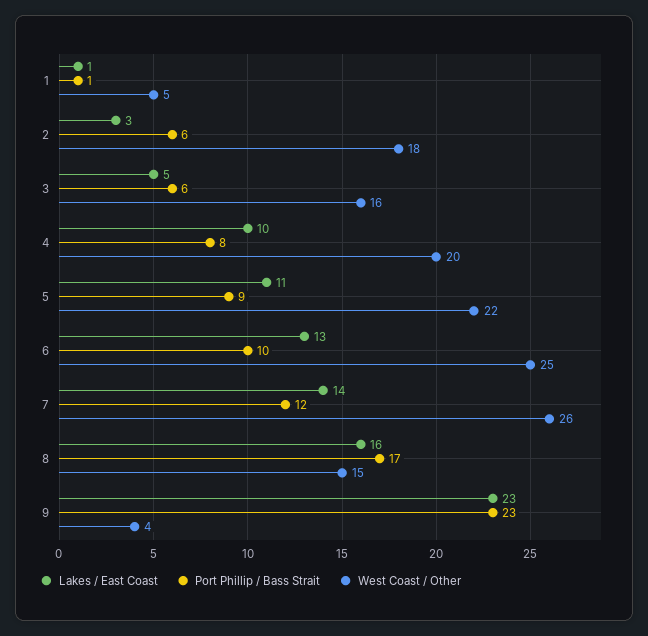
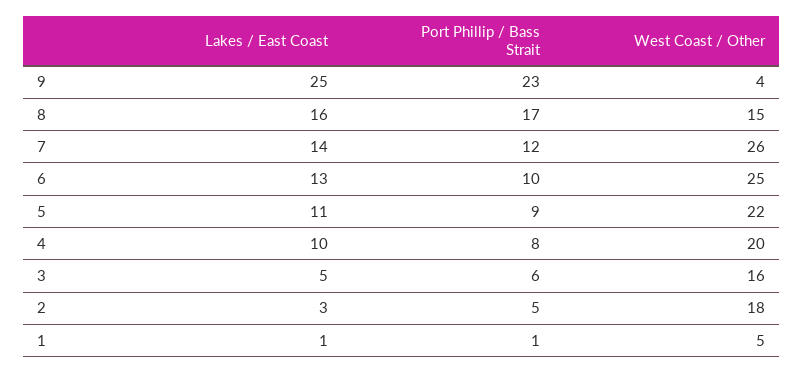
Port Phillip / Bass Strait, 2: 6 -> 5
Lakes / East Coast, 9: 23 -> 25

